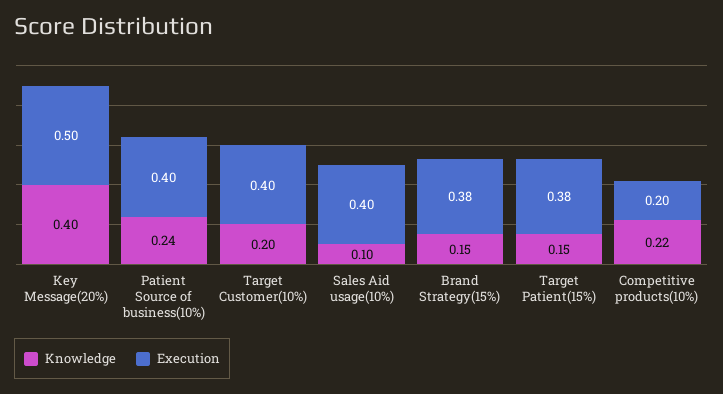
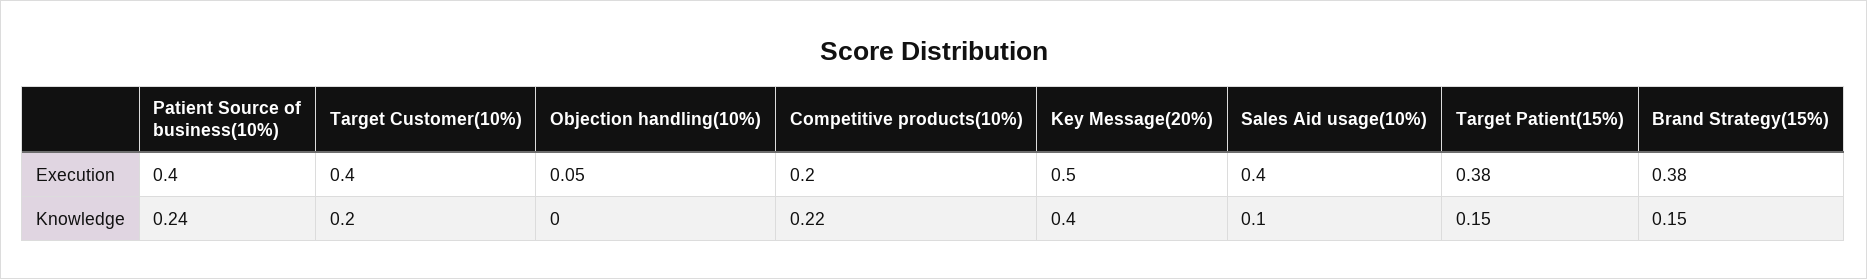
Execution, Objection handling(10%): none -> 0.05
Knowledge, Objection handling(10%): none -> 0

